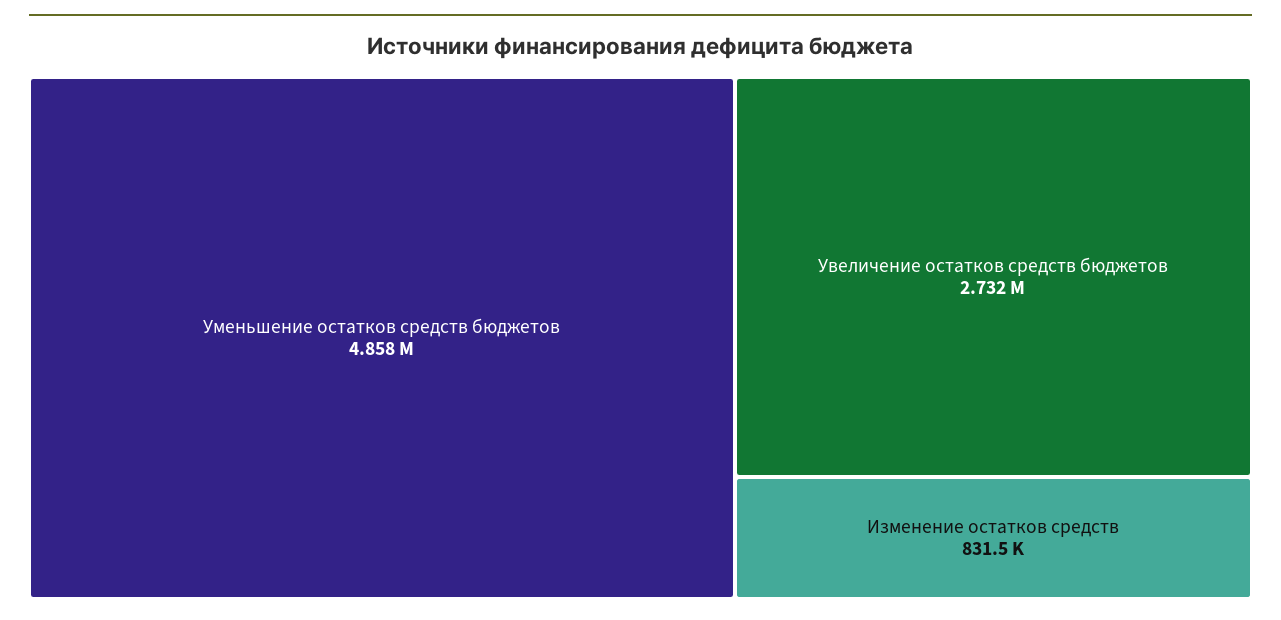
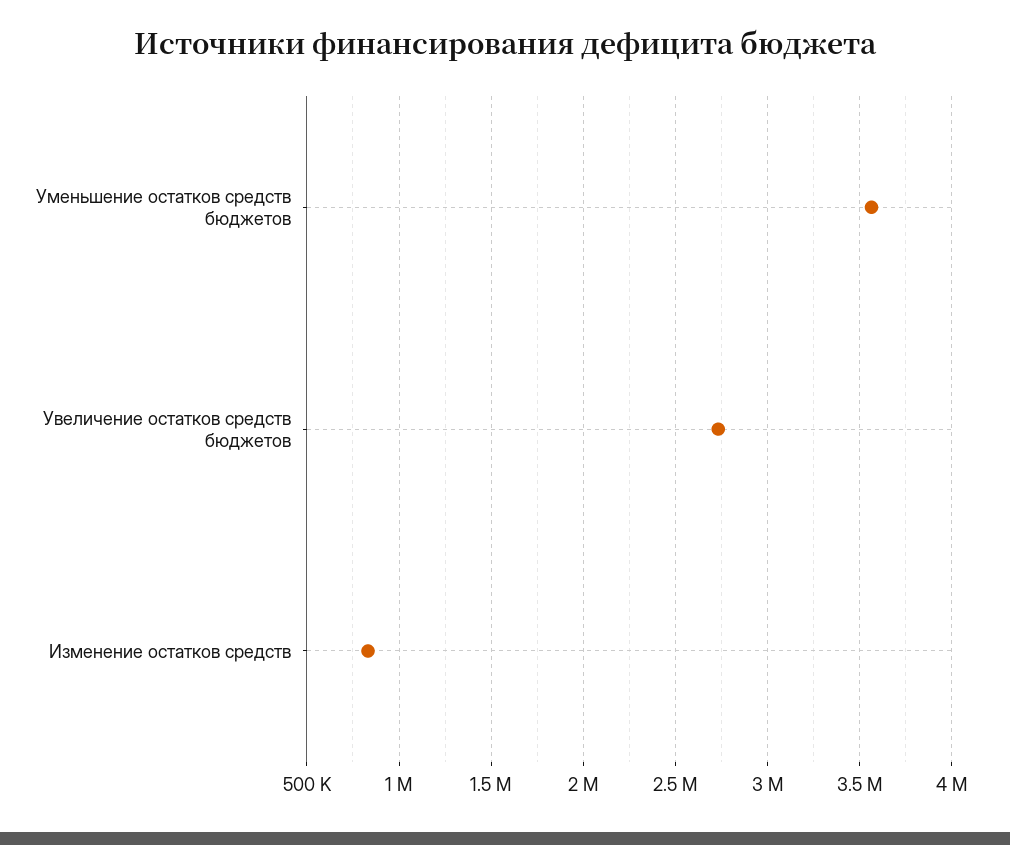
Уменьшение остатков средств бюджетов: 4858000 -> 3550000

